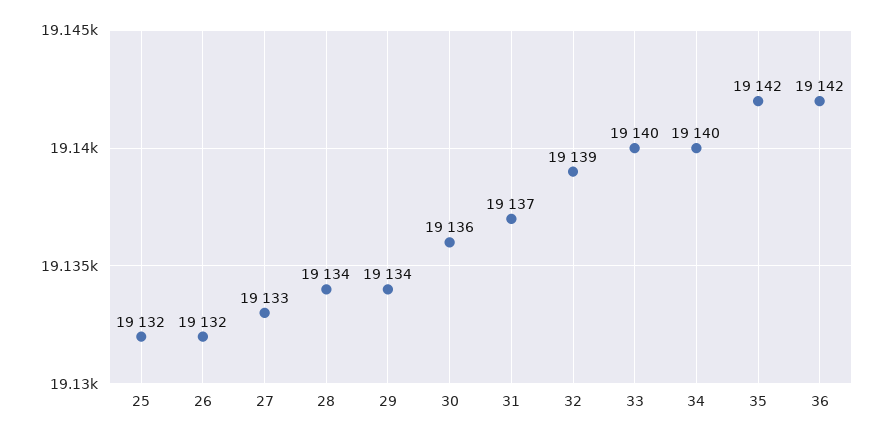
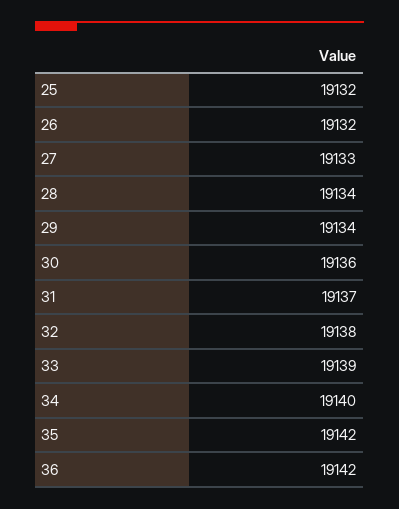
32: 19139 -> 19138
33: 19140 -> 19139

